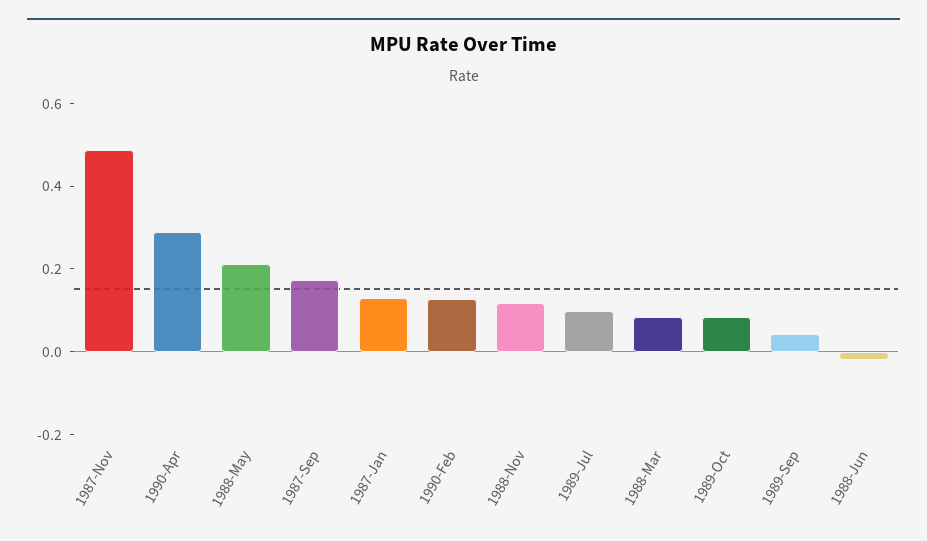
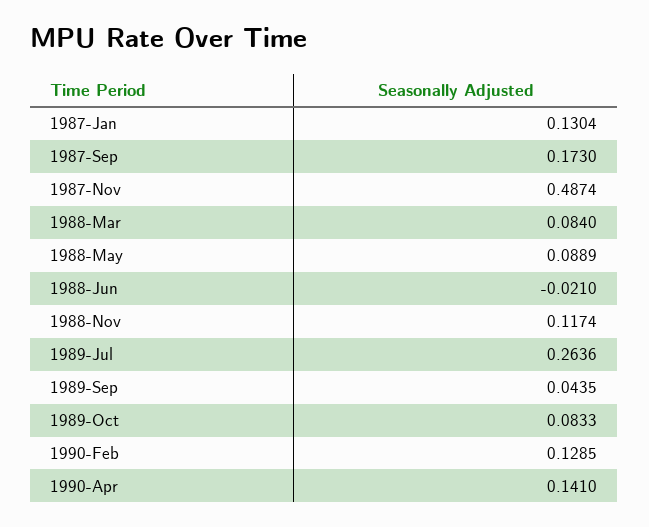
1990-Apr: 0.3 -> 0.141
1988-May: 0.2 -> 0.0889
1989-Jul: 0.1 -> 0.2636

